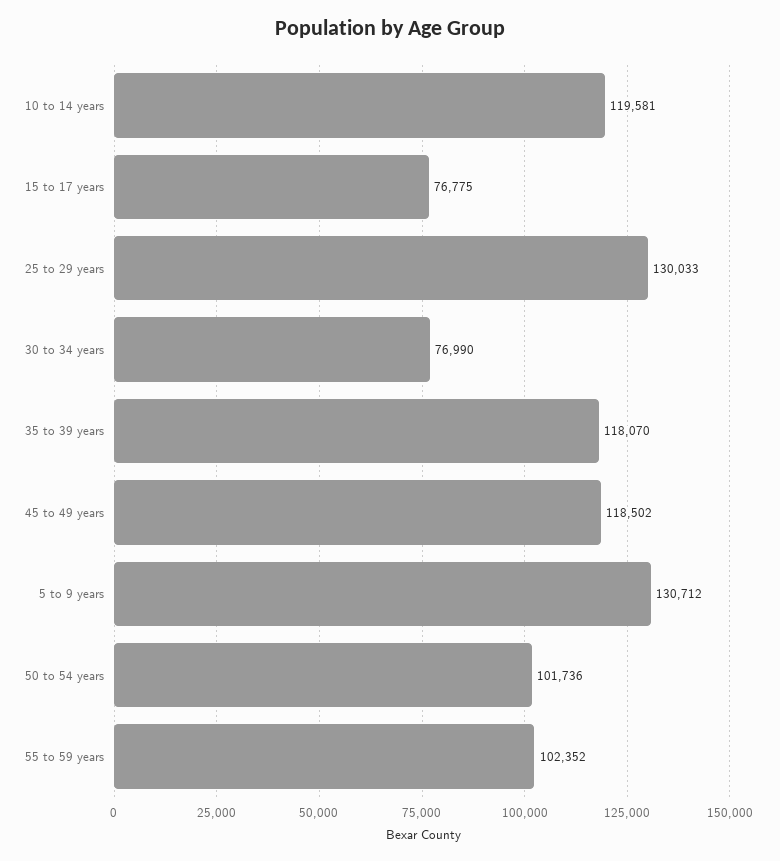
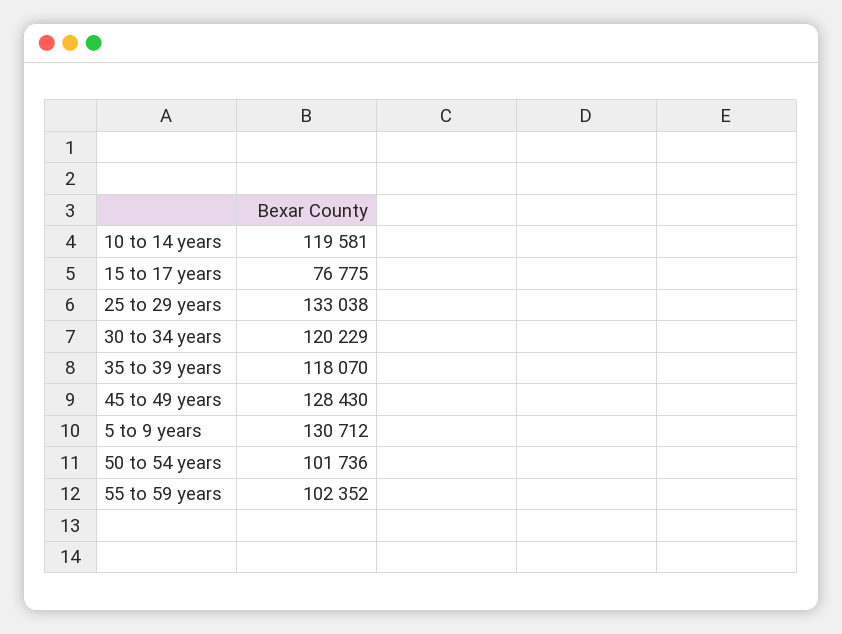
25 to 29 years: 130033 -> 133038
30 to 34 years: 76990 -> 120229
45 to 49 years: 118502 -> 128430

